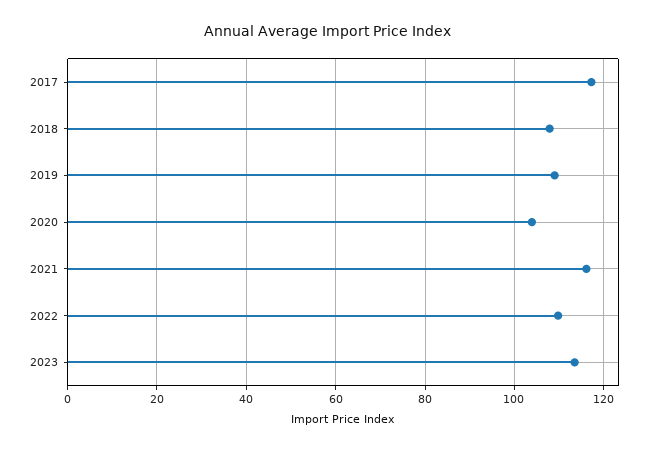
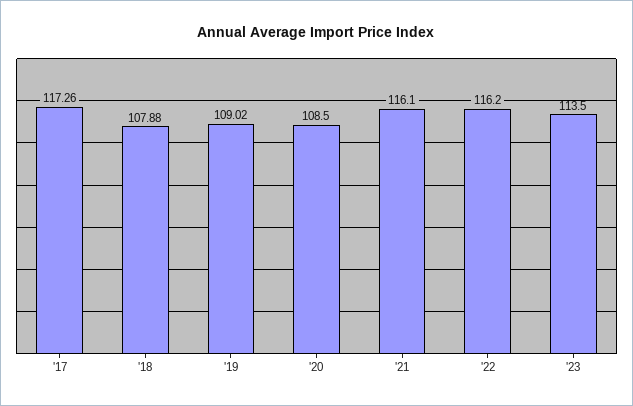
2020: 104 -> 108.5
2022: 110 -> 116.2

